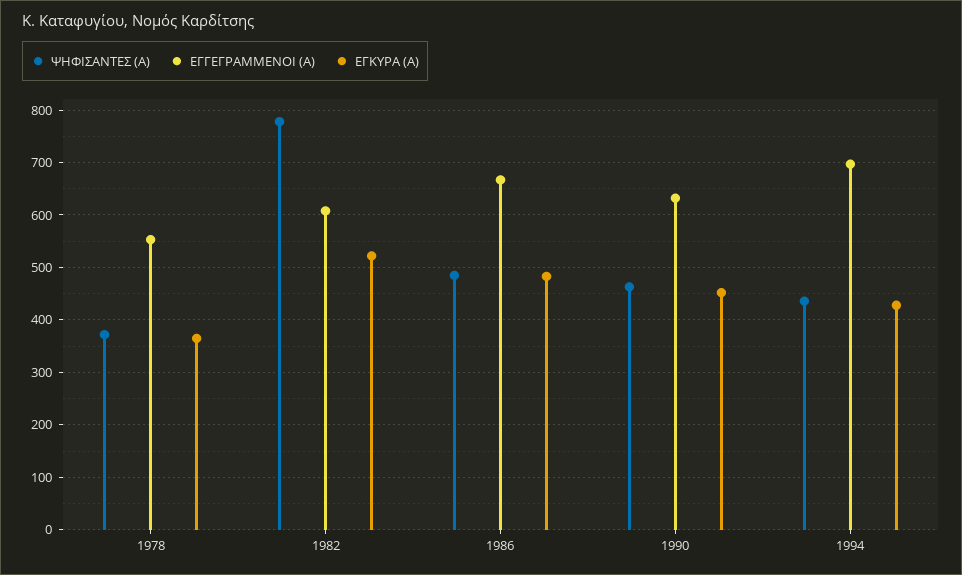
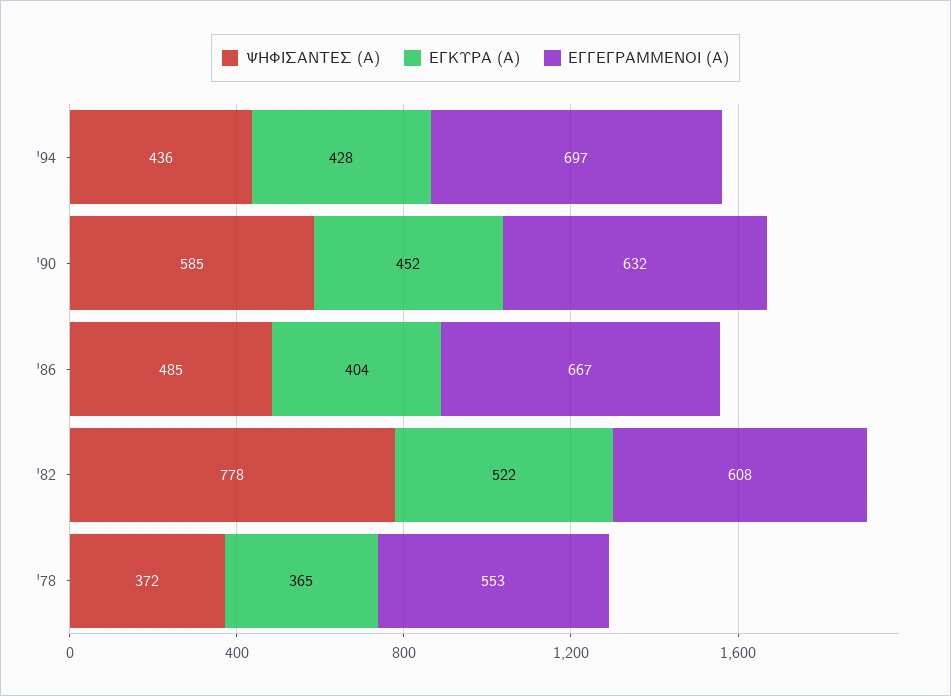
ΕΓΚΥΡΑ (Α), 1986: 480 -> 404
ΨΗΦΙΣΑΝΤΕΣ (Α), 1990: 460 -> 585

